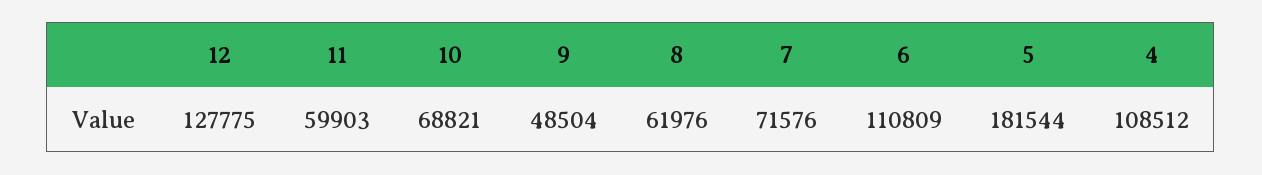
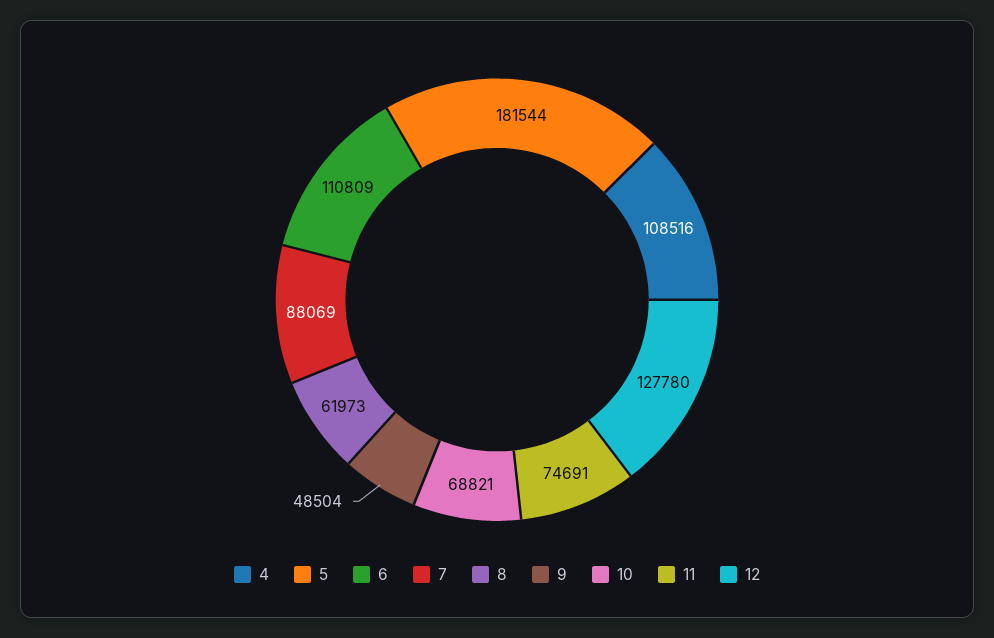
12: 127775 -> 127780
11: 59903 -> 74691
8: 61976 -> 61973
7: 71576 -> 88069
4: 108512 -> 108516

